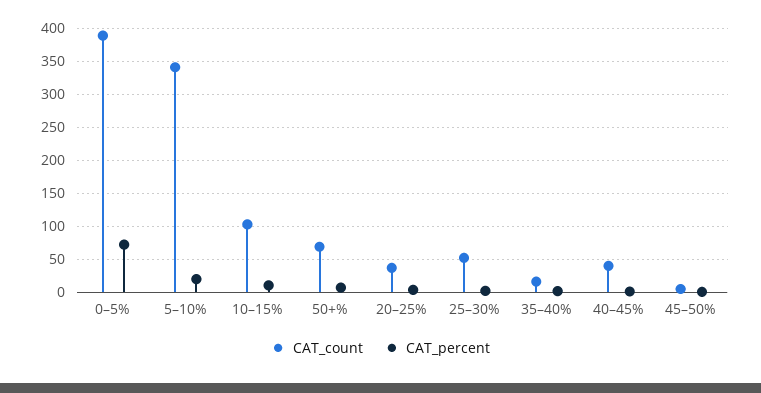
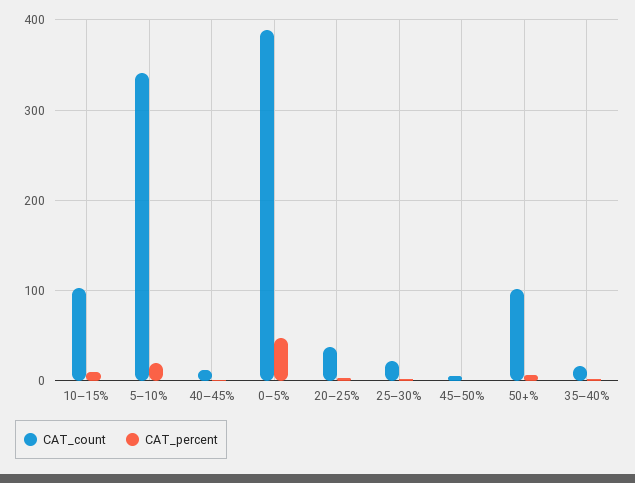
CAT_percent, 0–5%: 70 -> 50
CAT_count, 50+%: 70 -> 100
CAT_count, 25–30%: 50 -> 20
CAT_count, 40–45%: 40 -> 10

